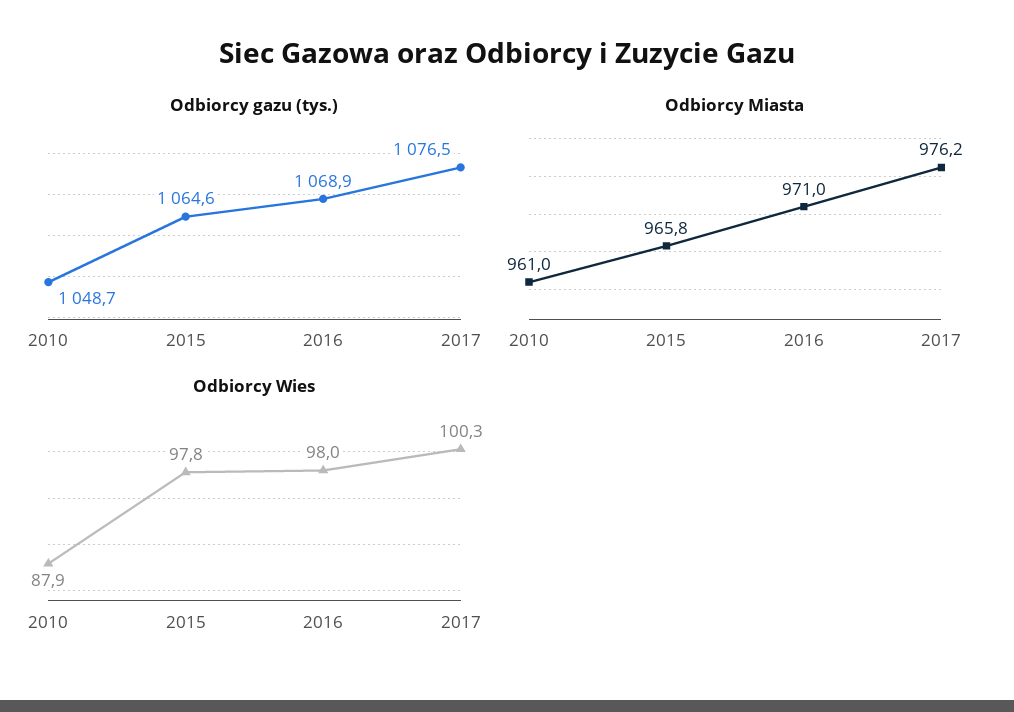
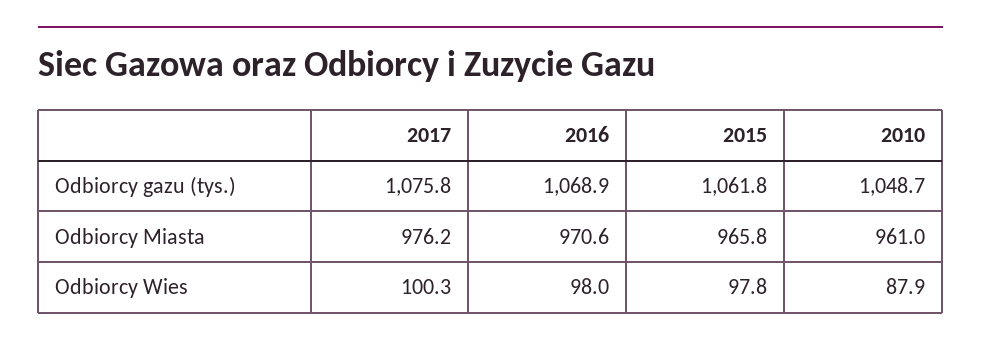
Odbiorcy gazu (tys.), 2015: 1064.6 -> 1061.8
Odbiorcy gazu (tys.), 2017: 1076.5 -> 1075.8
Odbiorcy Miasta, 2016: 971 -> 970.6

